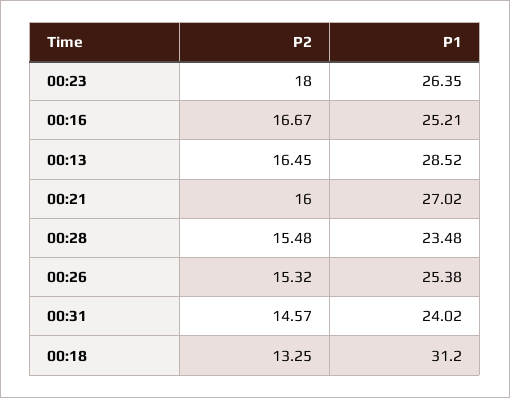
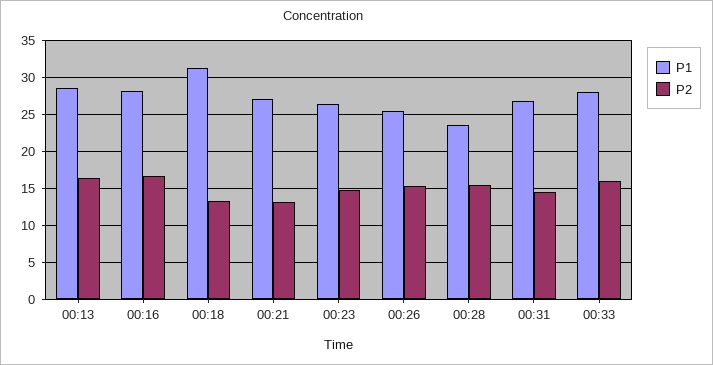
P2, 00:23: 18 -> 15
P1, 00:16: 25.21 -> 28
P2, 00:21: 16 -> 13
P1, 00:31: 24.02 -> 27
P1, 00:33: none -> 28
P2, 00:33: none -> 16

